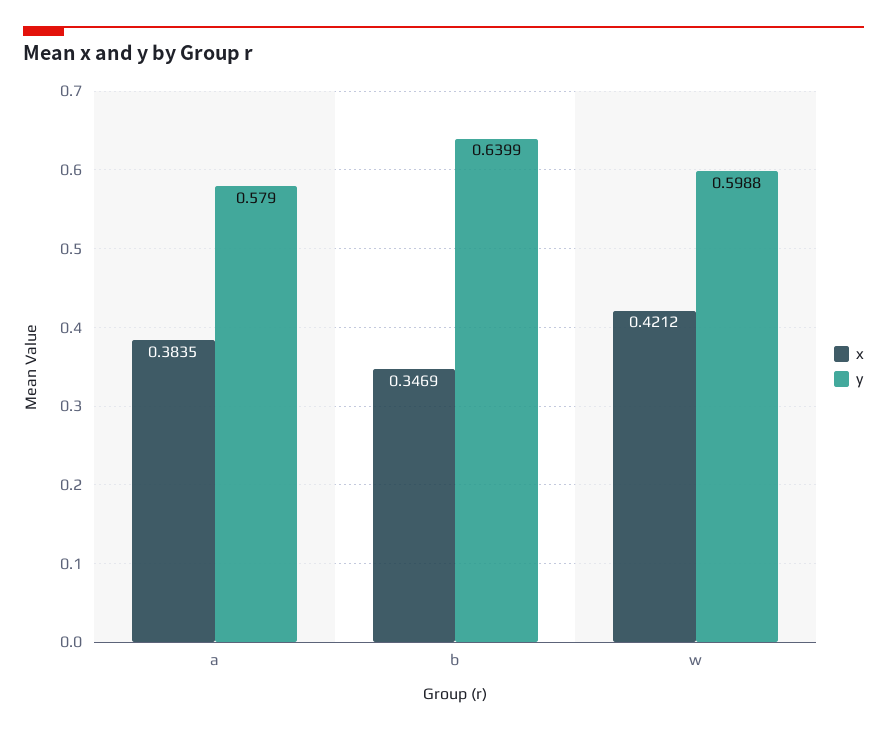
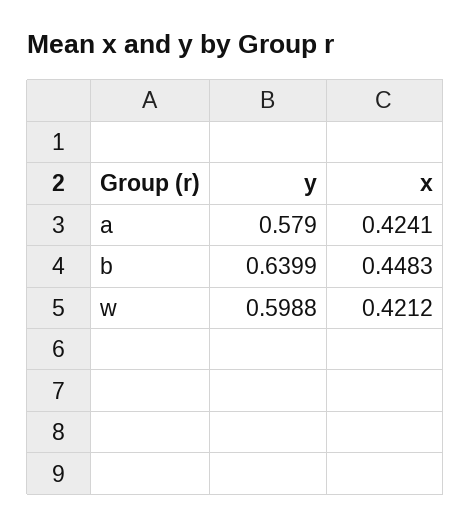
x, a: 0.3835 -> 0.4241
x, b: 0.3469 -> 0.4483

